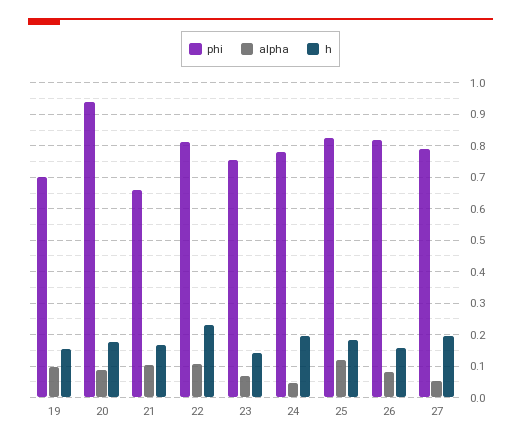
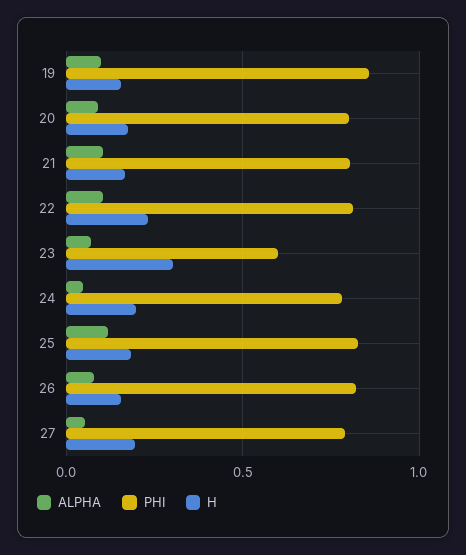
phi, 19: 0.7 -> 0.85
phi, 20: 0.94 -> 0.8
phi, 21: 0.66 -> 0.8
phi, 23: 0.76 -> 0.6
h, 23: 0.14 -> 0.3

